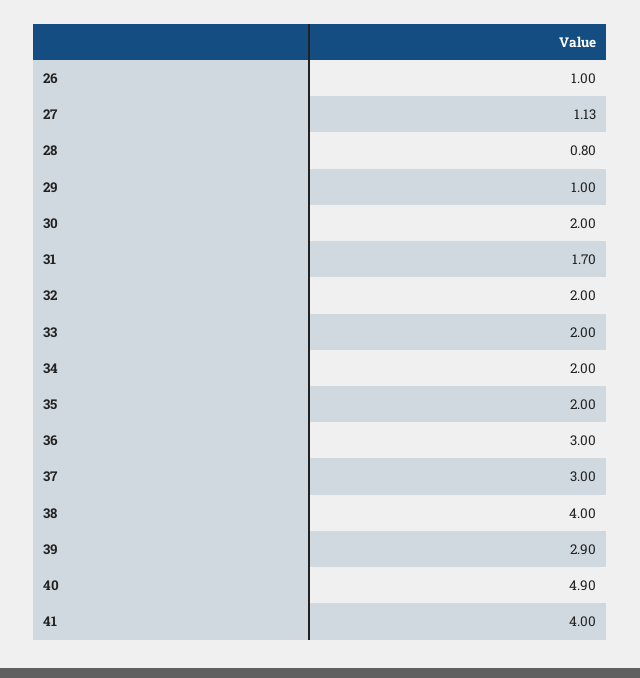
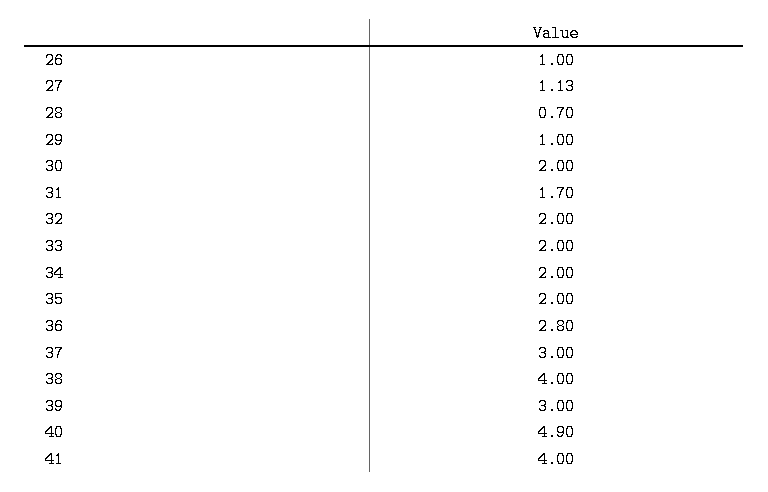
28: 0.8 -> 0.7
36: 3 -> 2.8
39: 2.9 -> 3

